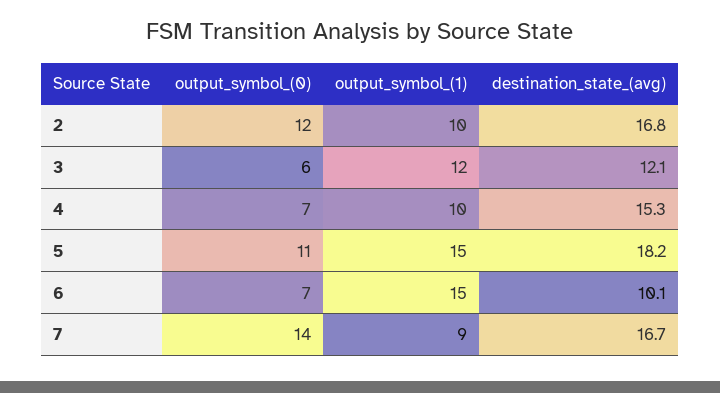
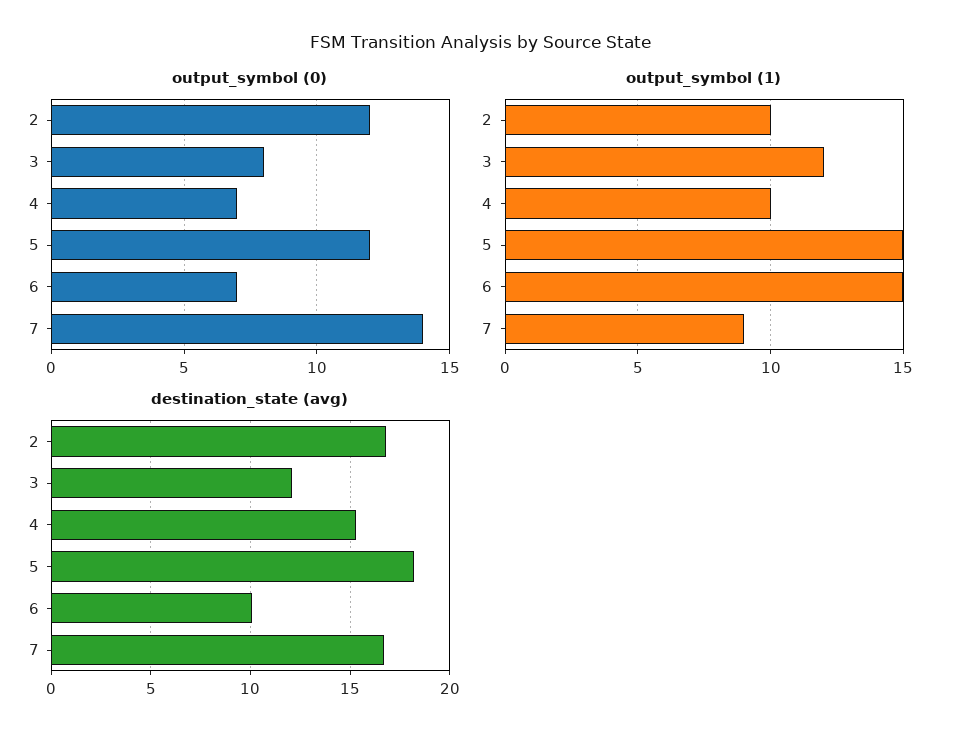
output_symbol_(0), 3: 6 -> 8
output_symbol_(0), 5: 11 -> 12

